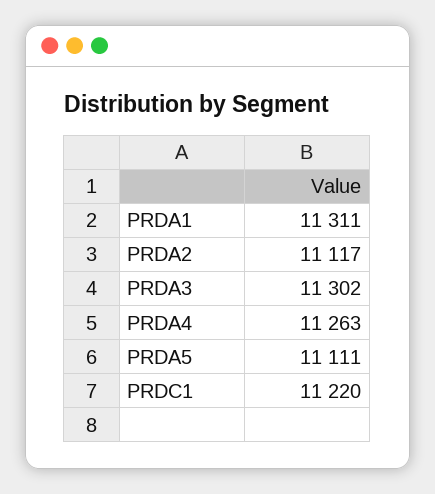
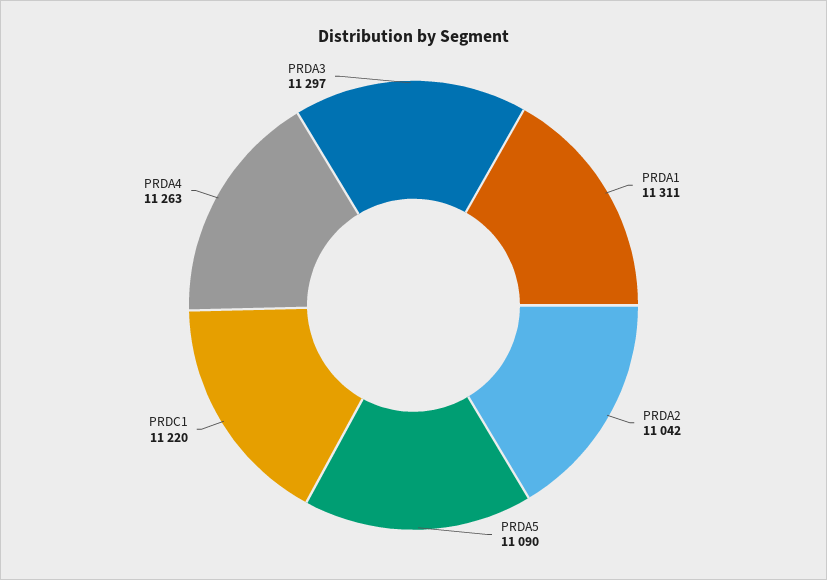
PRDA2: 11117 -> 11042
PRDA3: 11302 -> 11297
PRDA5: 11111 -> 11090

